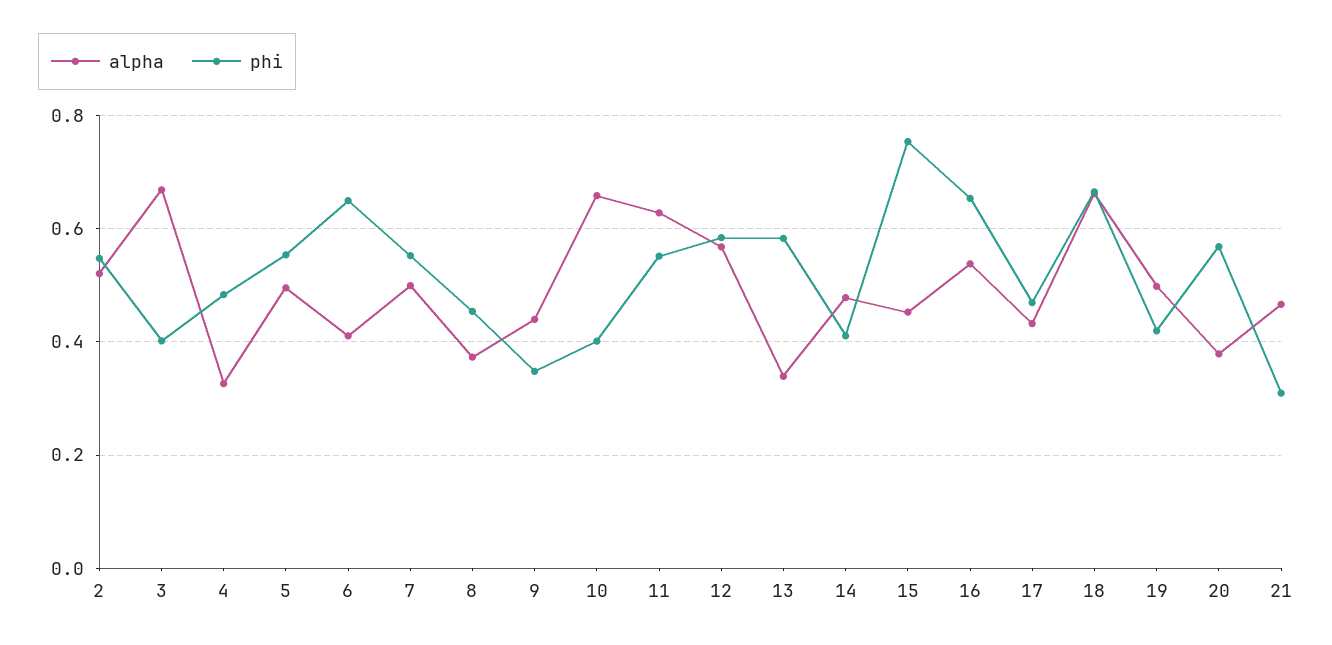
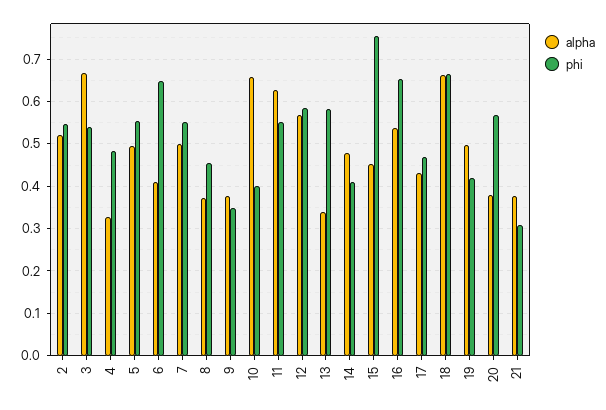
phi, 3: 0.4 -> 0.54
alpha, 9: 0.44 -> 0.38
alpha, 21: 0.46 -> 0.38

